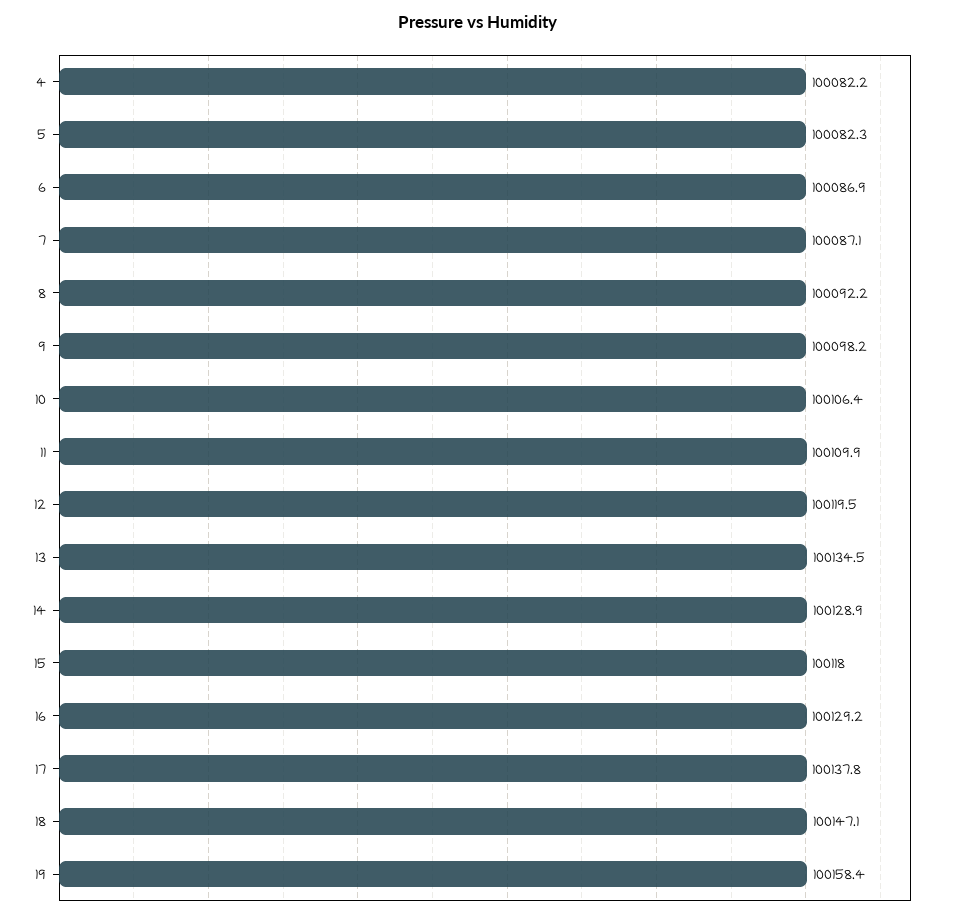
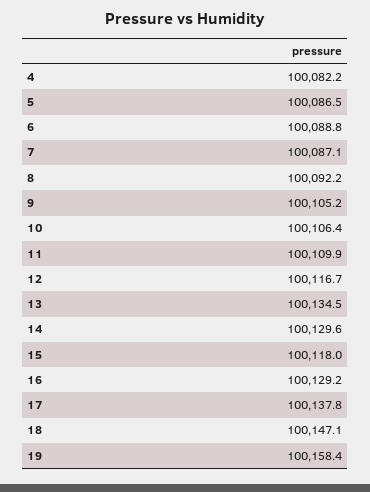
5: 100082.3 -> 100086.5
6: 100086.9 -> 100088.8
9: 100098.2 -> 100105.2
12: 100119.5 -> 100116.7
14: 100128.9 -> 100129.6

